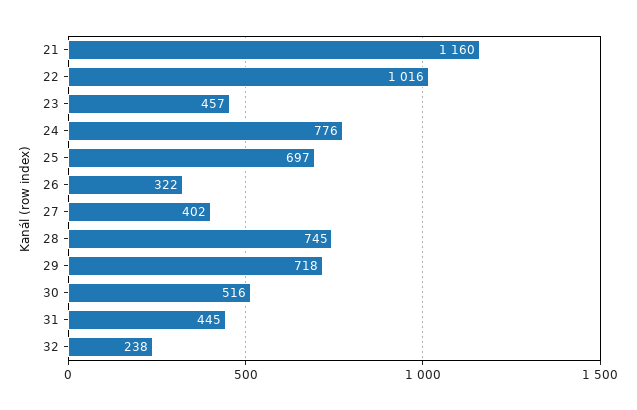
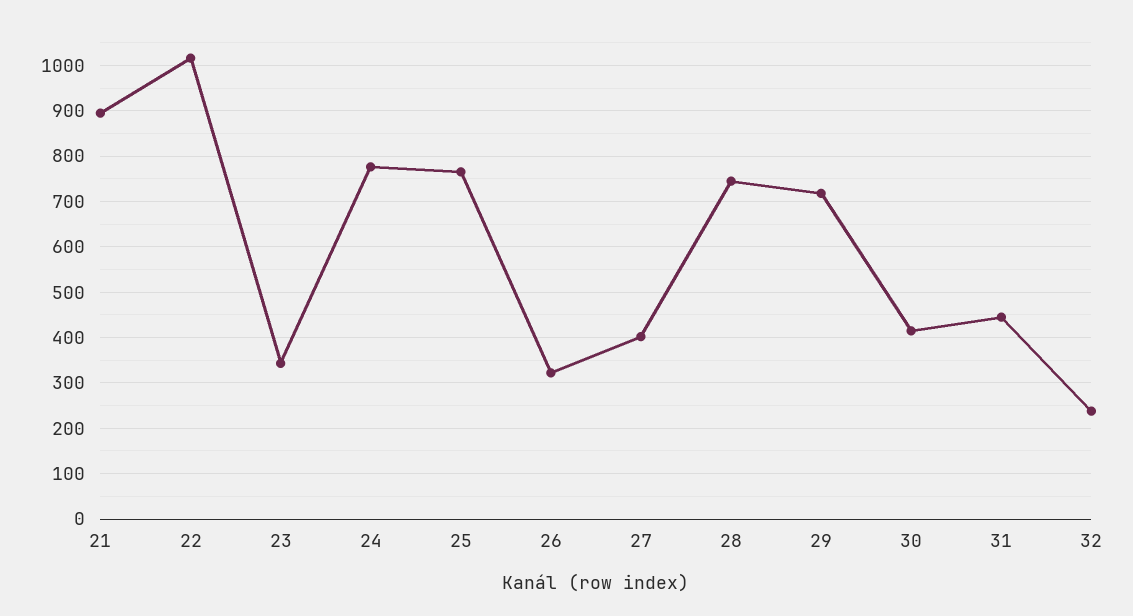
21: 1160 -> 900
23: 457 -> 340
25: 697 -> 760
30: 516 -> 420

